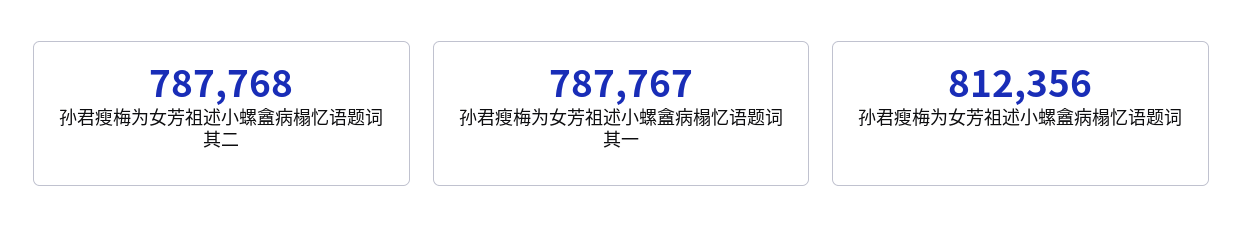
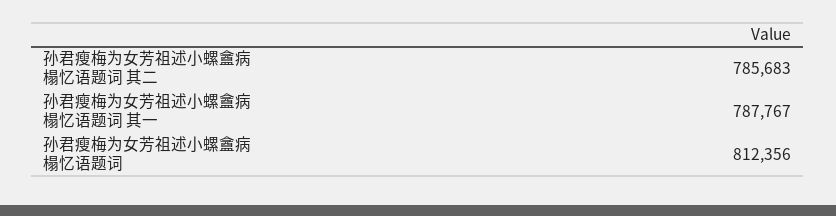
孙君瘦梅为女芳祖述小螺盦病榻忆语题词 其二: 787768 -> 785683

